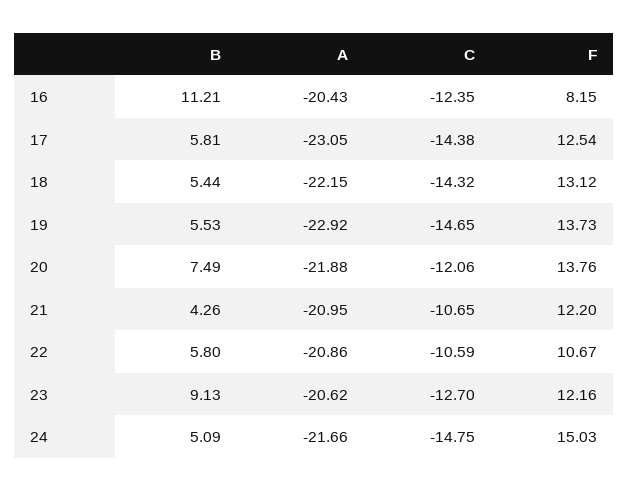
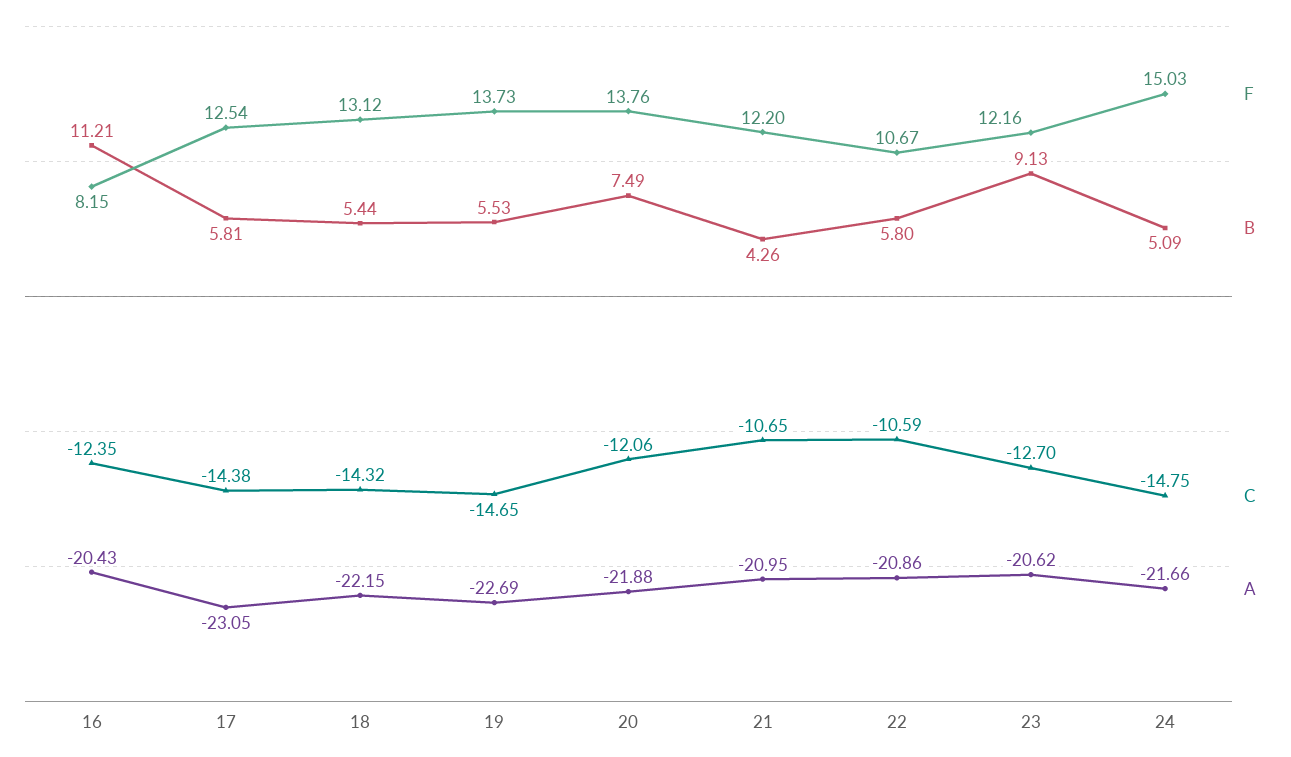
A, 19: -22.92 -> -22.69

